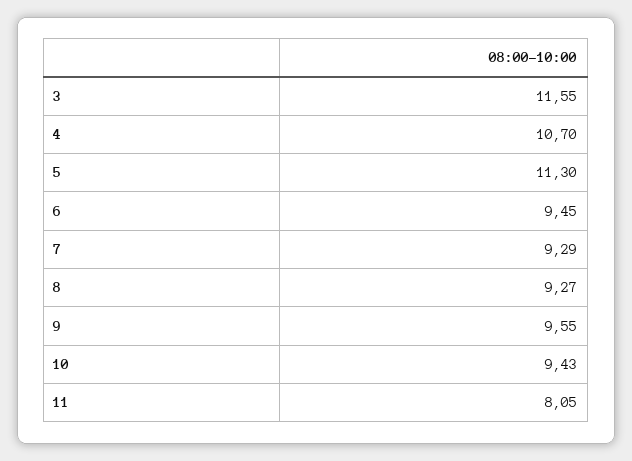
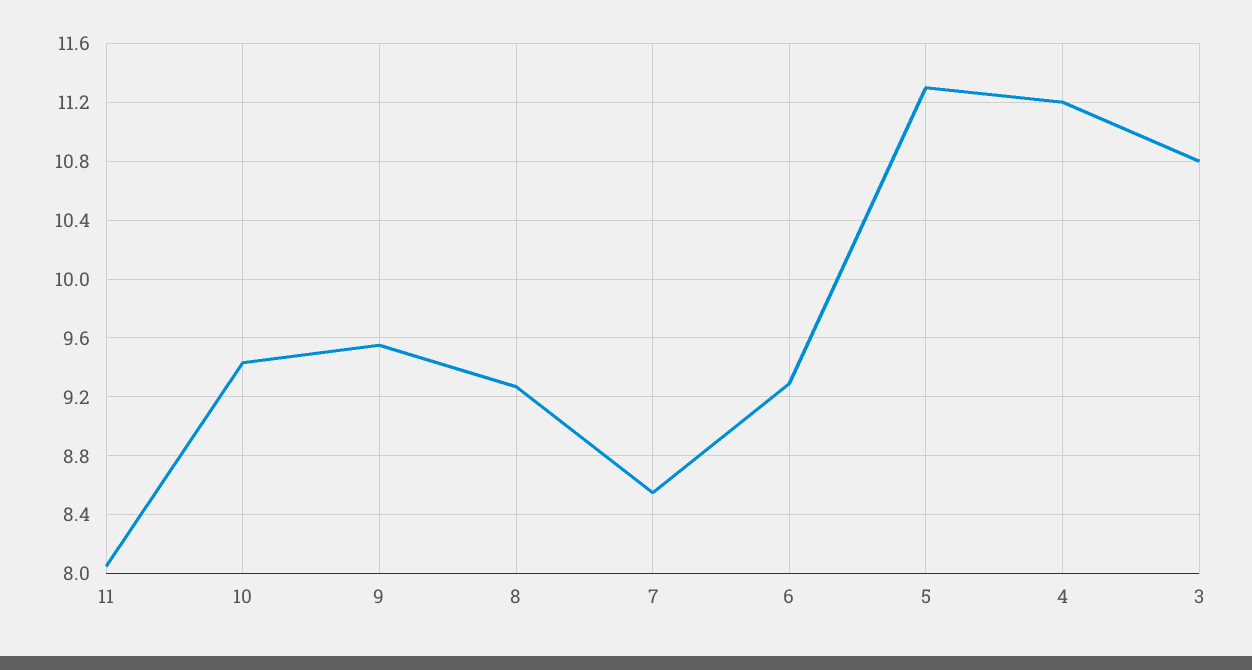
3: 11.55 -> 10.8
4: 10.7 -> 11.2
6: 9.45 -> 9.3
7: 9.29 -> 8.55

